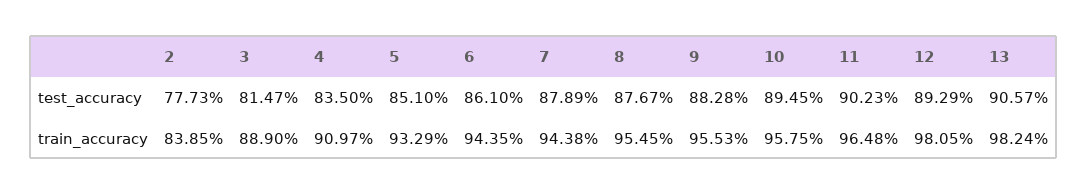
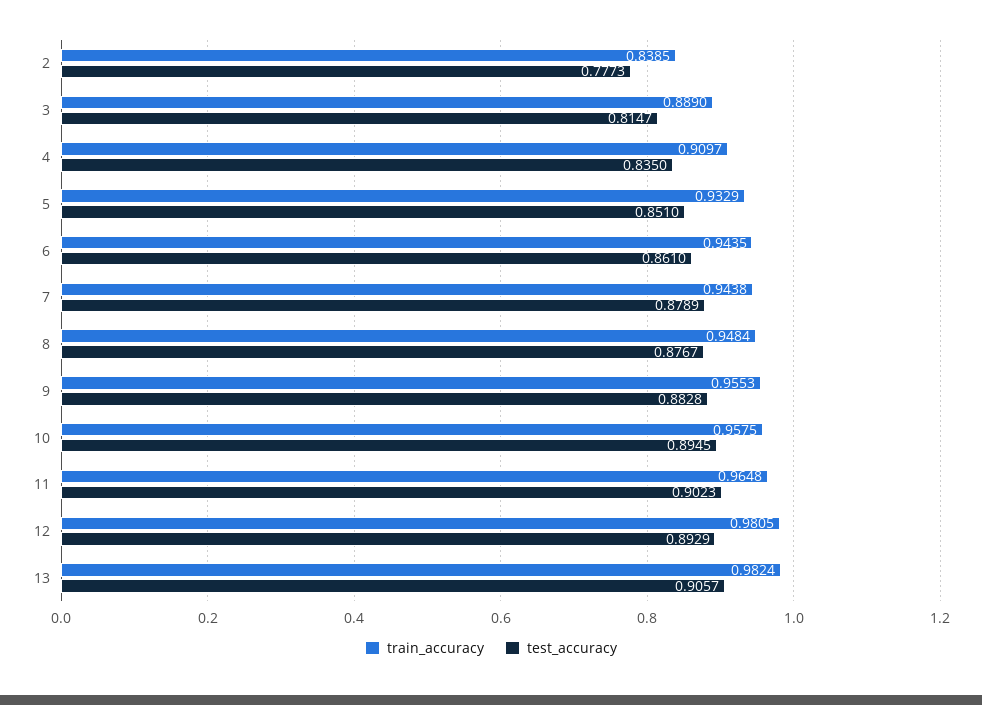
train_accuracy, 8: 0.9545 -> 0.9484

